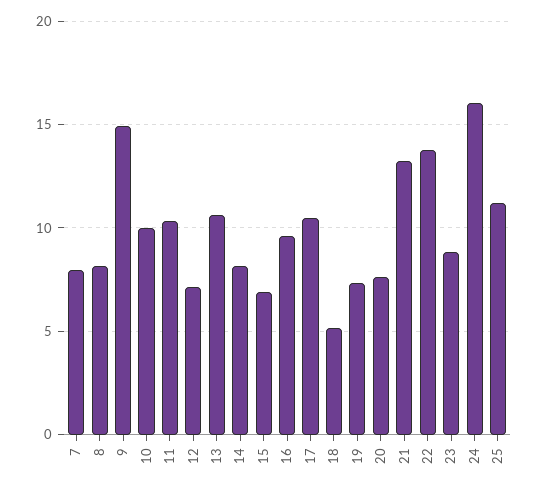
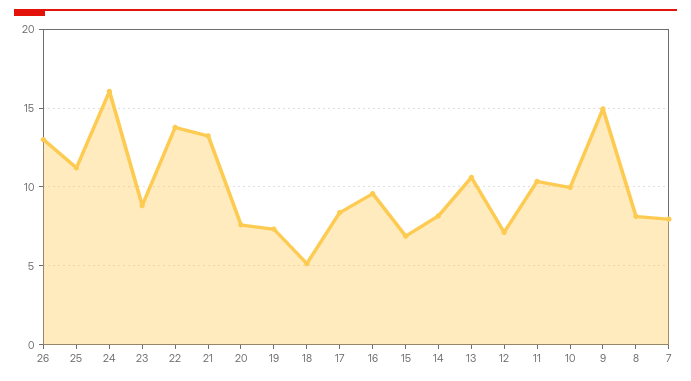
17: 10.5 -> 8.5
26: none -> 13

